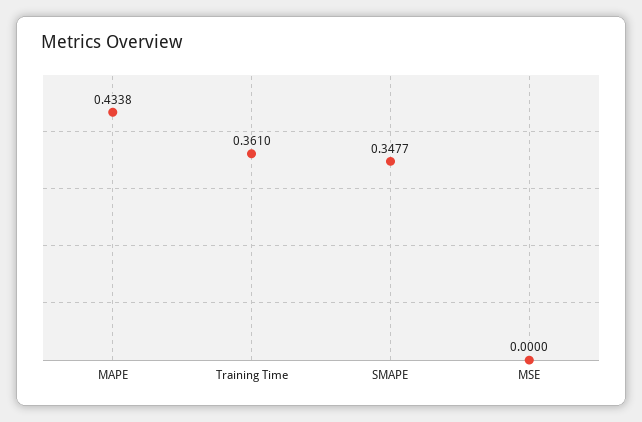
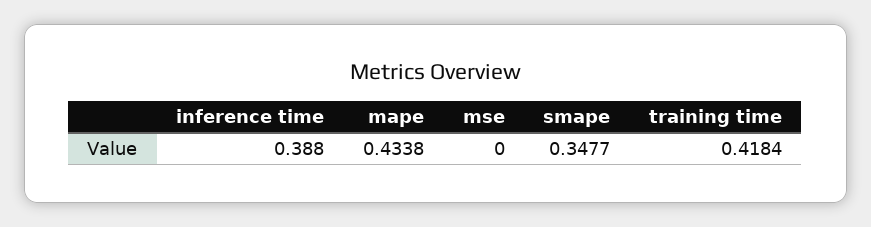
Training Time: 0.361 -> 0.4184
inference time: none -> 0.388

